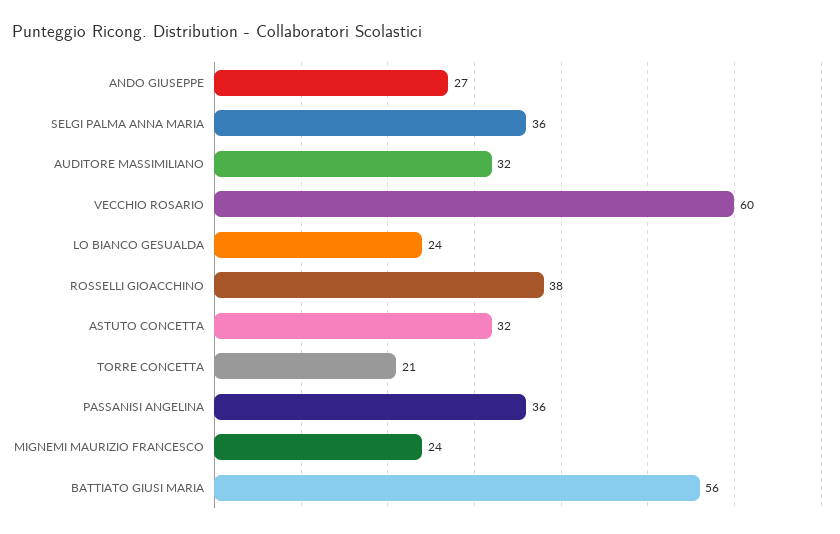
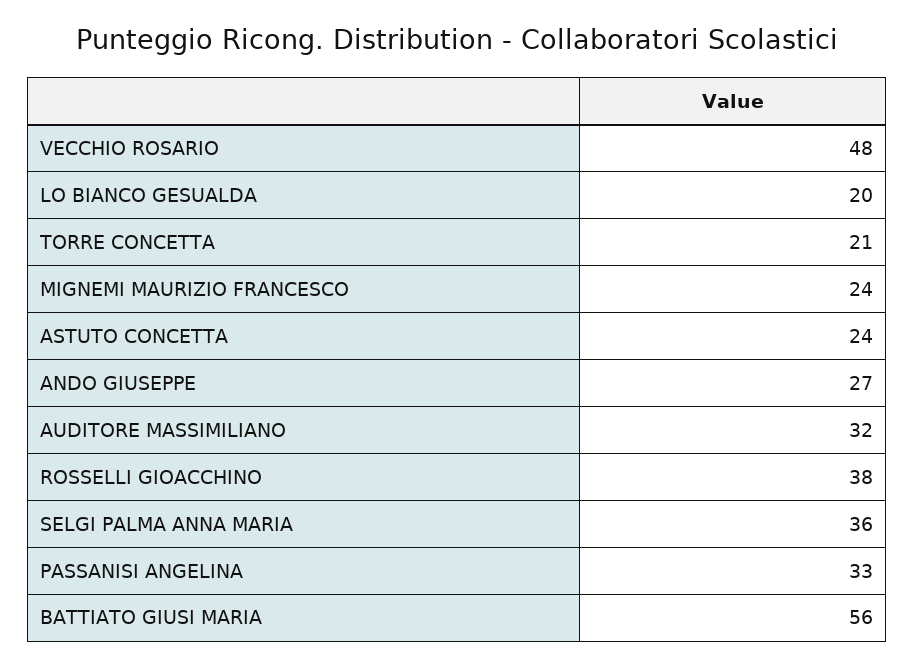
VECCHIO ROSARIO: 60 -> 48
LO BIANCO GESUALDA: 24 -> 20
ASTUTO CONCETTA: 32 -> 24
PASSANISI ANGELINA: 36 -> 33

